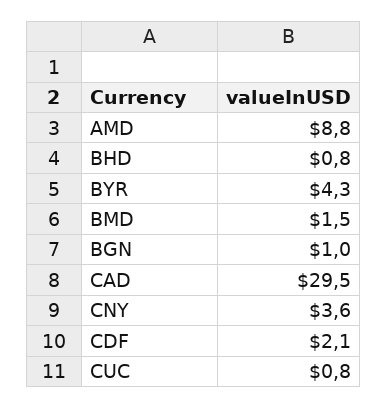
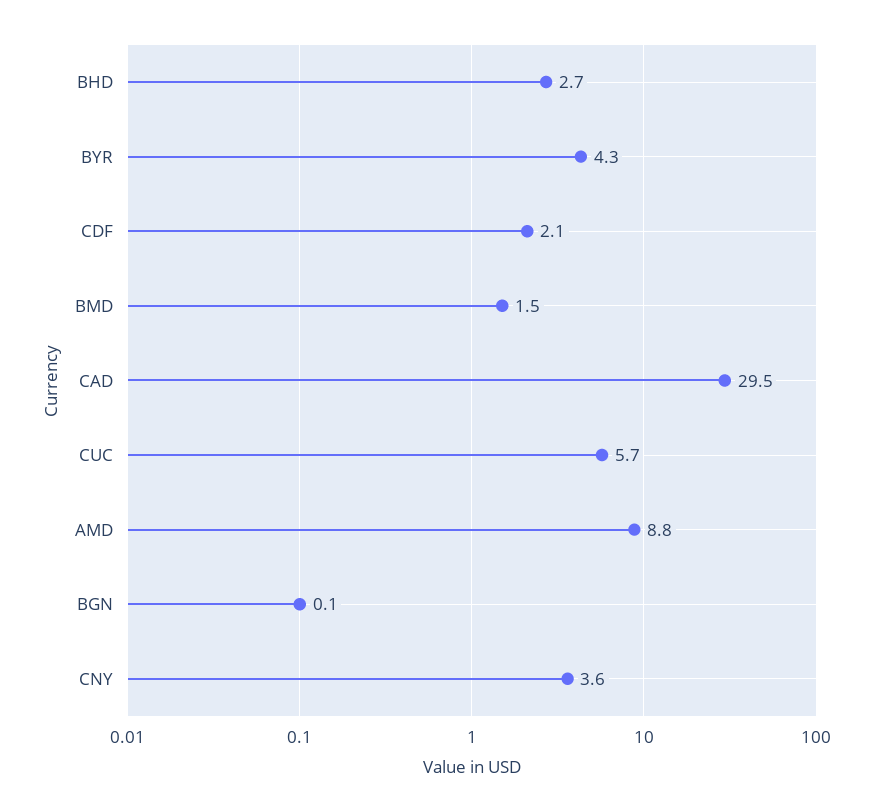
BHD: 0.8 -> 2.7
BGN: 1 -> 0.1
CUC: 0.8 -> 5.7

